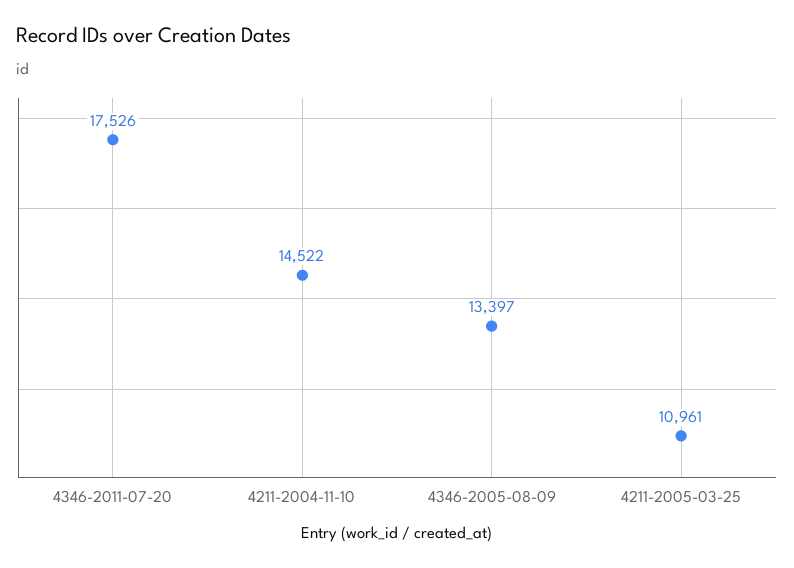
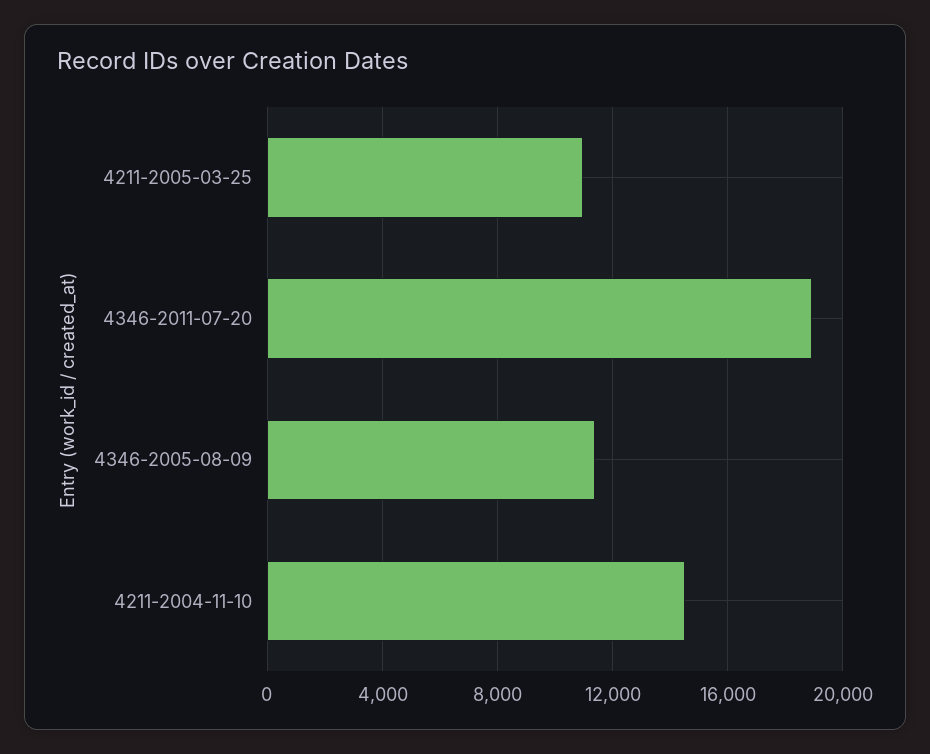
4346-2011-07-20: 17526 -> 19000
4346-2005-08-09: 13397 -> 11500

